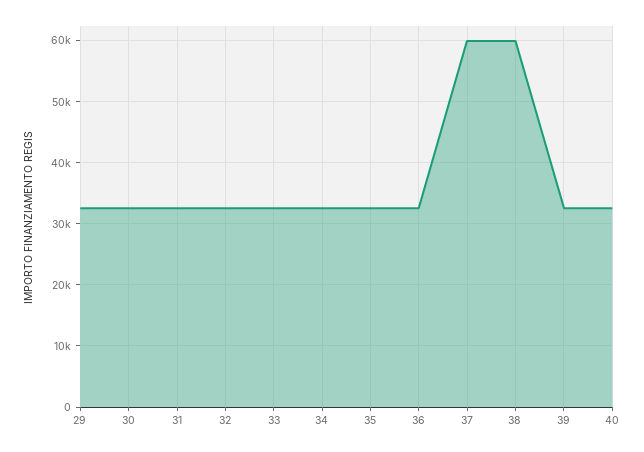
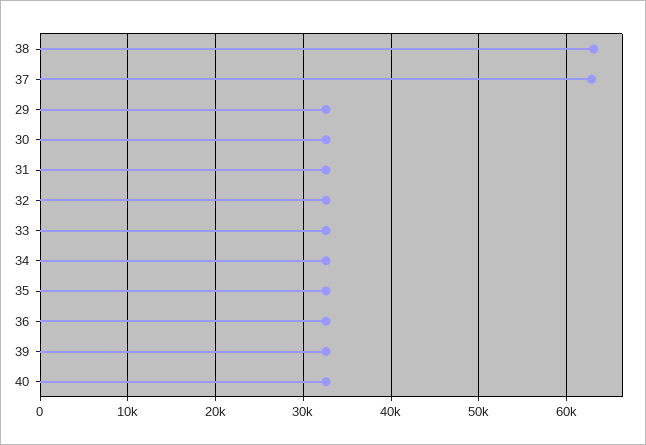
37: 60000 -> 63000
38: 60000 -> 63000

